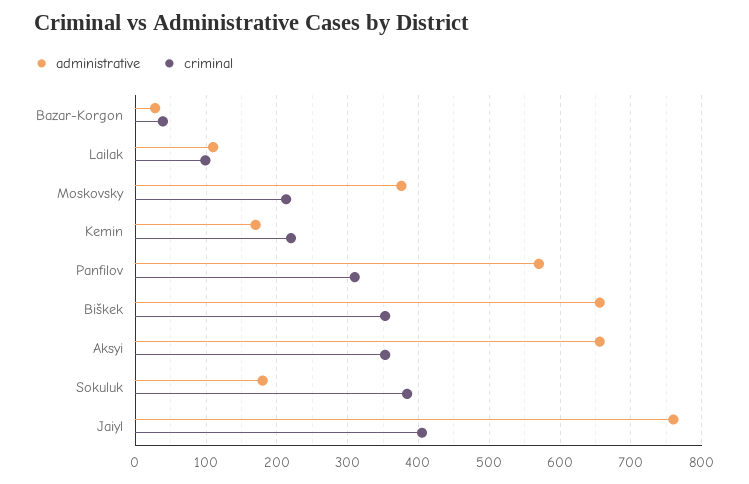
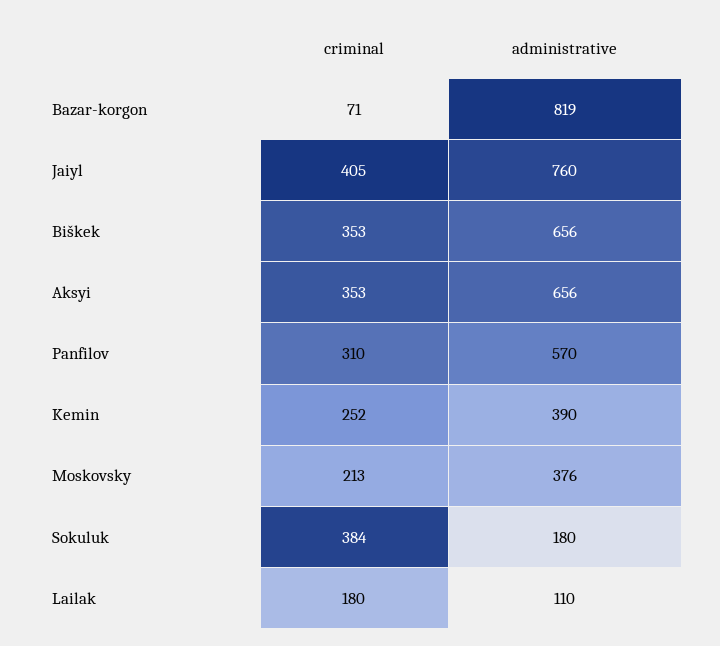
administrative, Bazar-Korgon: 30 -> 819
criminal, Bazar-Korgon: 40 -> 71
criminal, Lailak: 100 -> 180
administrative, Kemin: 170 -> 390
criminal, Kemin: 220 -> 252

